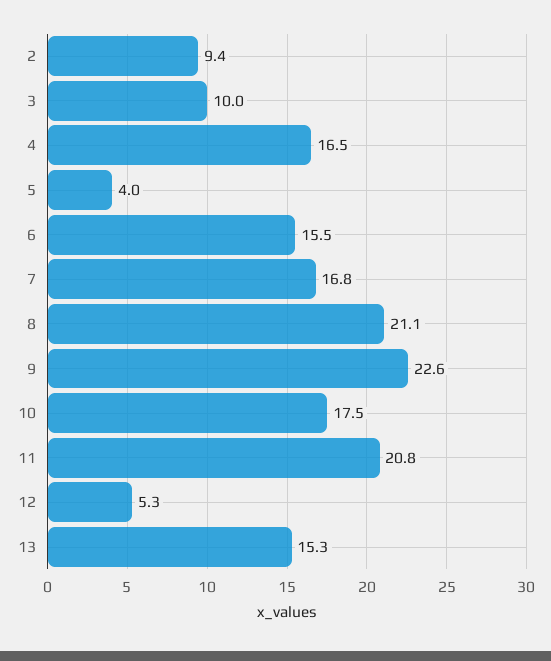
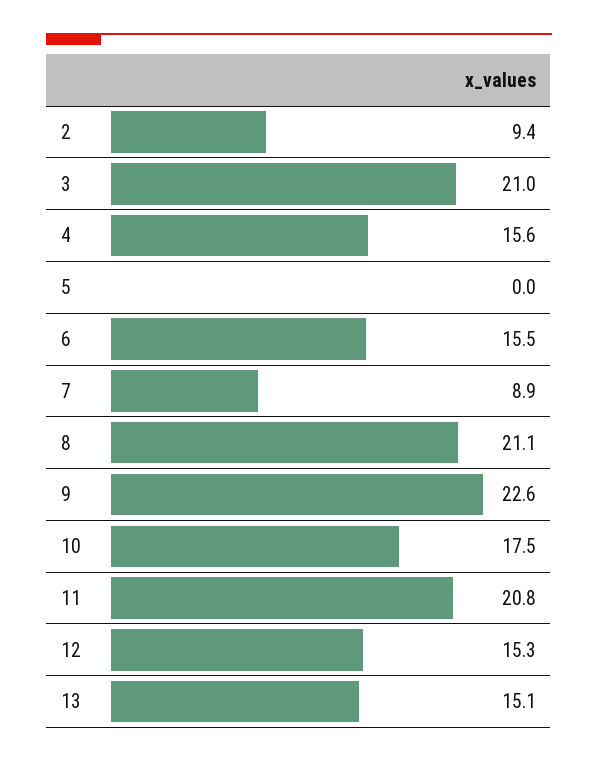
3: 10 -> 21
4: 16.5 -> 15.6
5: 4 -> 0
7: 16.8 -> 8.9
12: 5.3 -> 15.3
13: 15.3 -> 15.1

